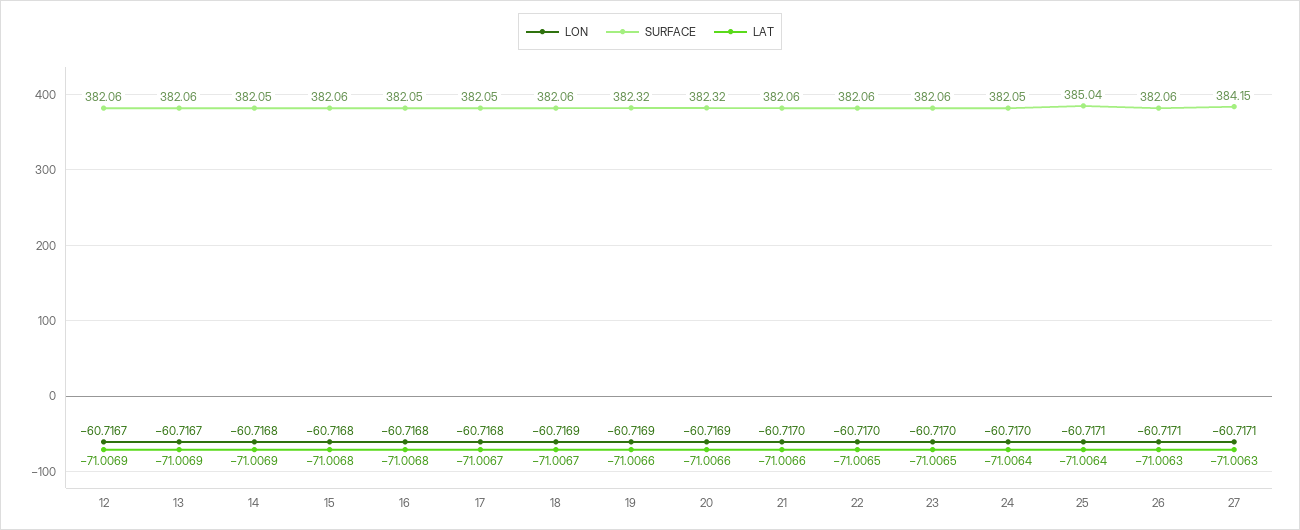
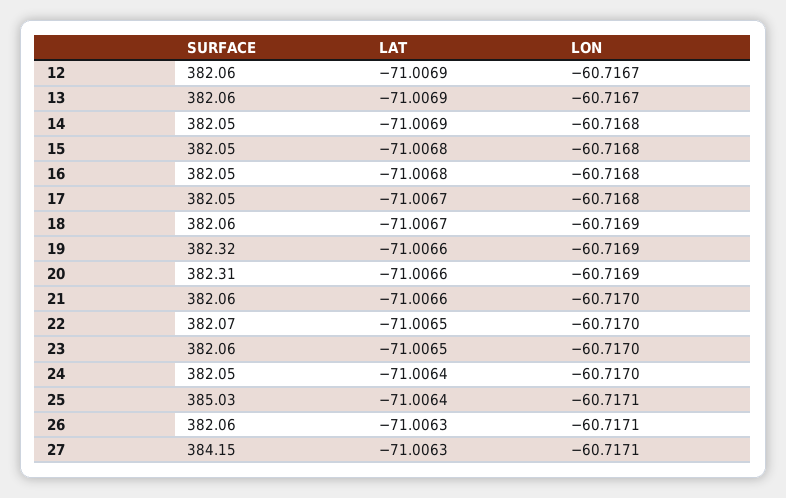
SURFACE, 15: 382.06 -> 382.05
SURFACE, 20: 382.32 -> 382.31
SURFACE, 22: 382.06 -> 382.07
SURFACE, 25: 385.04 -> 385.03

